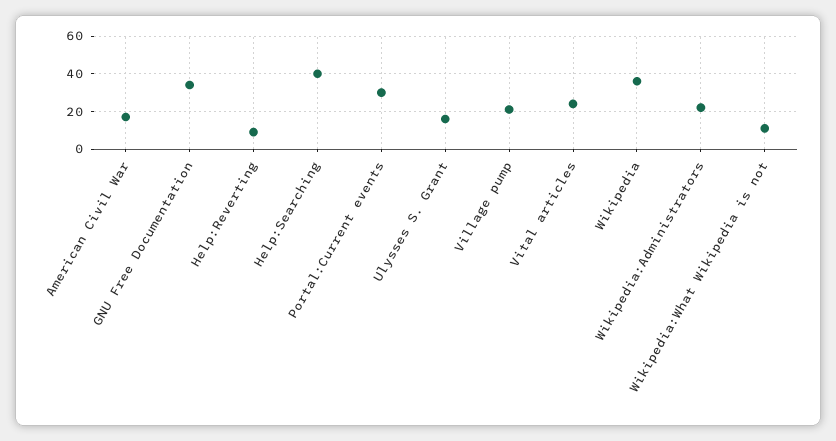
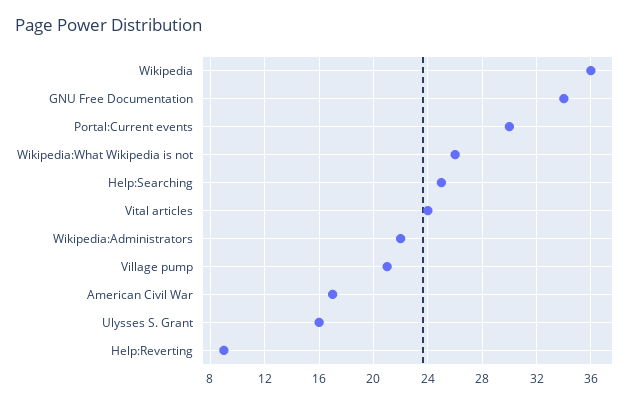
Help:Searching: 40 -> 25
Wikipedia:What Wikipedia is not: 10 -> 26

